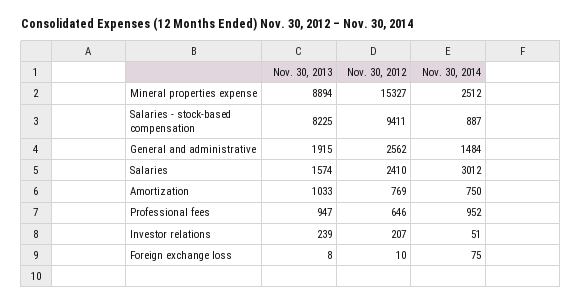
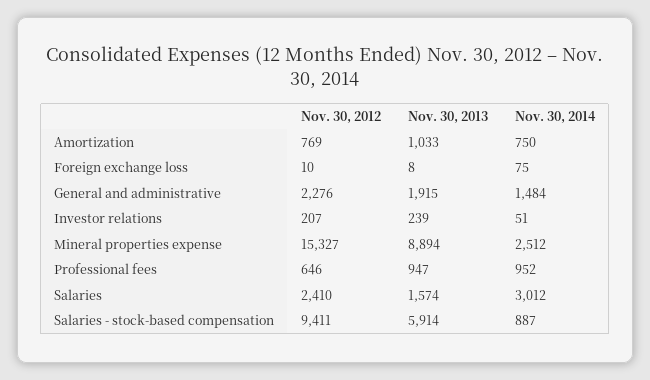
Nov. 30, 2013, Salaries - stock-based compensation: 8225 -> 5914
Nov. 30, 2012, General and administrative: 2562 -> 2276

